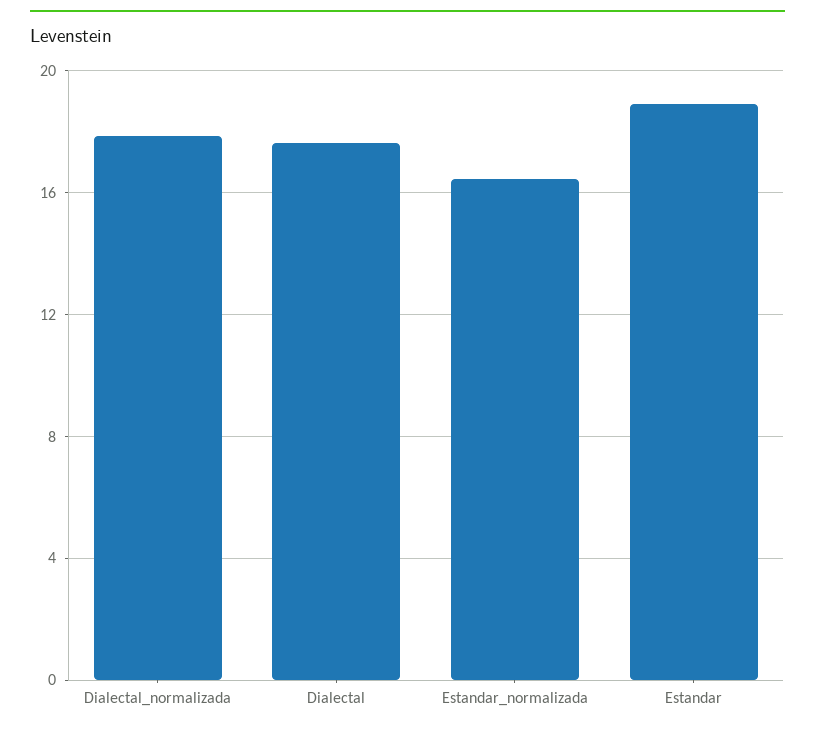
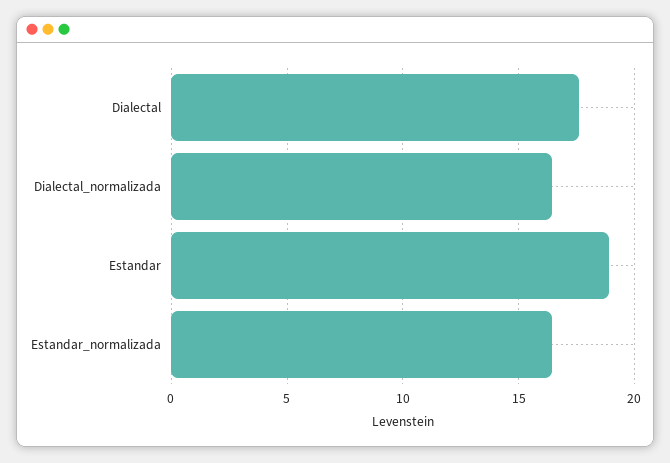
Dialectal_normalizada: 18 -> 16.5

